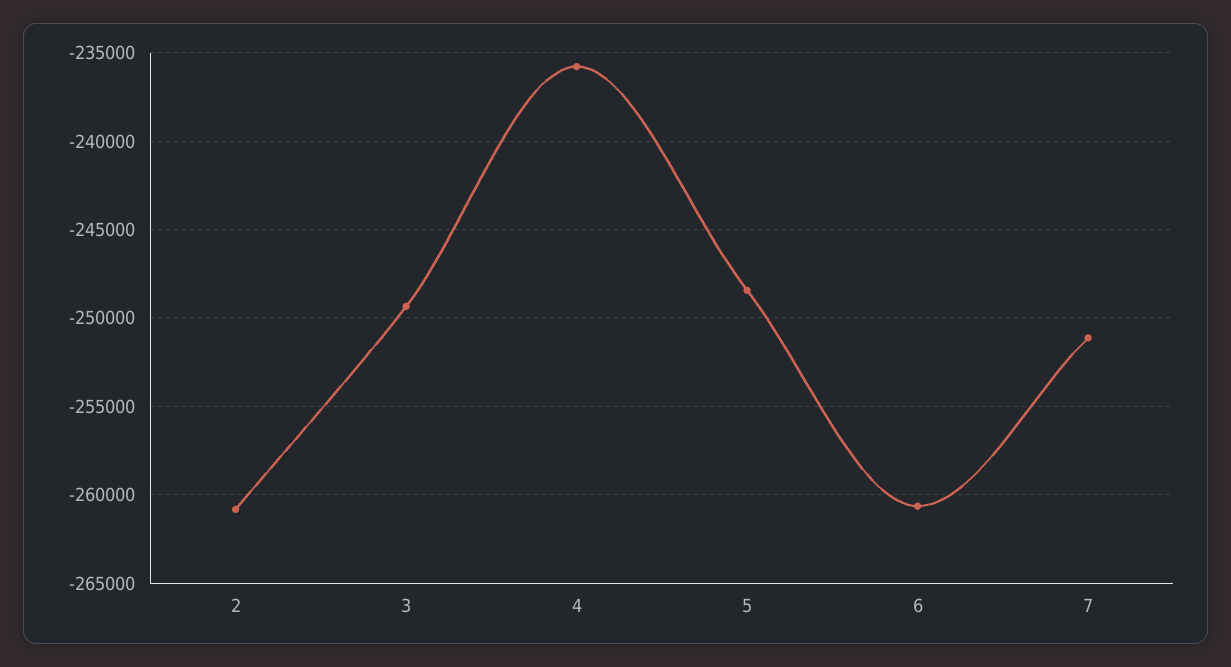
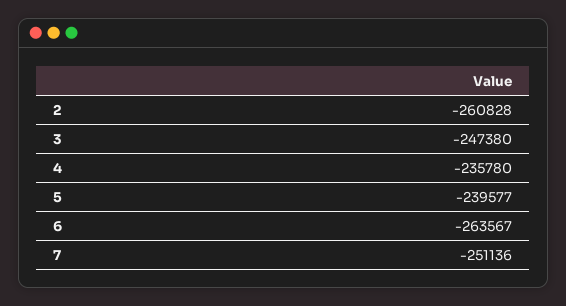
3: -249500 -> -247380
5: -248500 -> -239577
6: -260500 -> -263567

